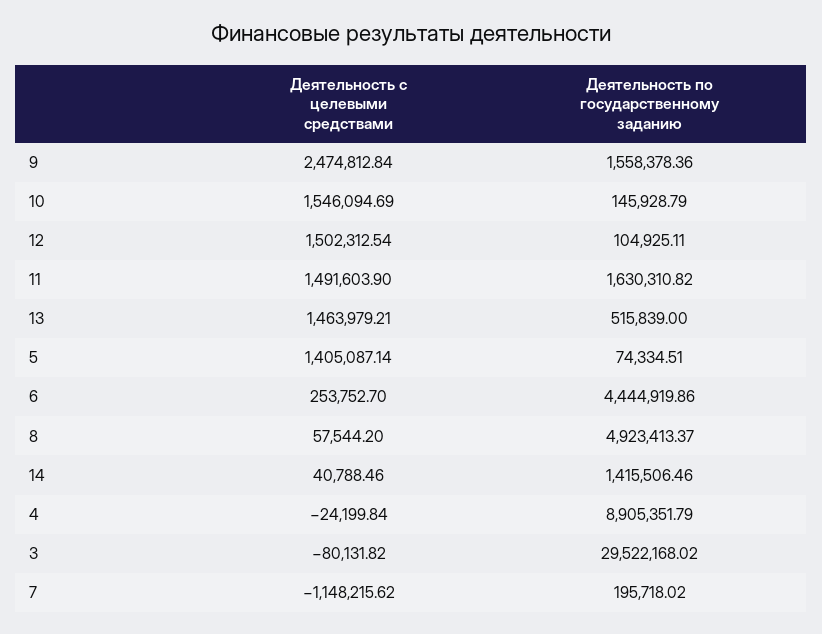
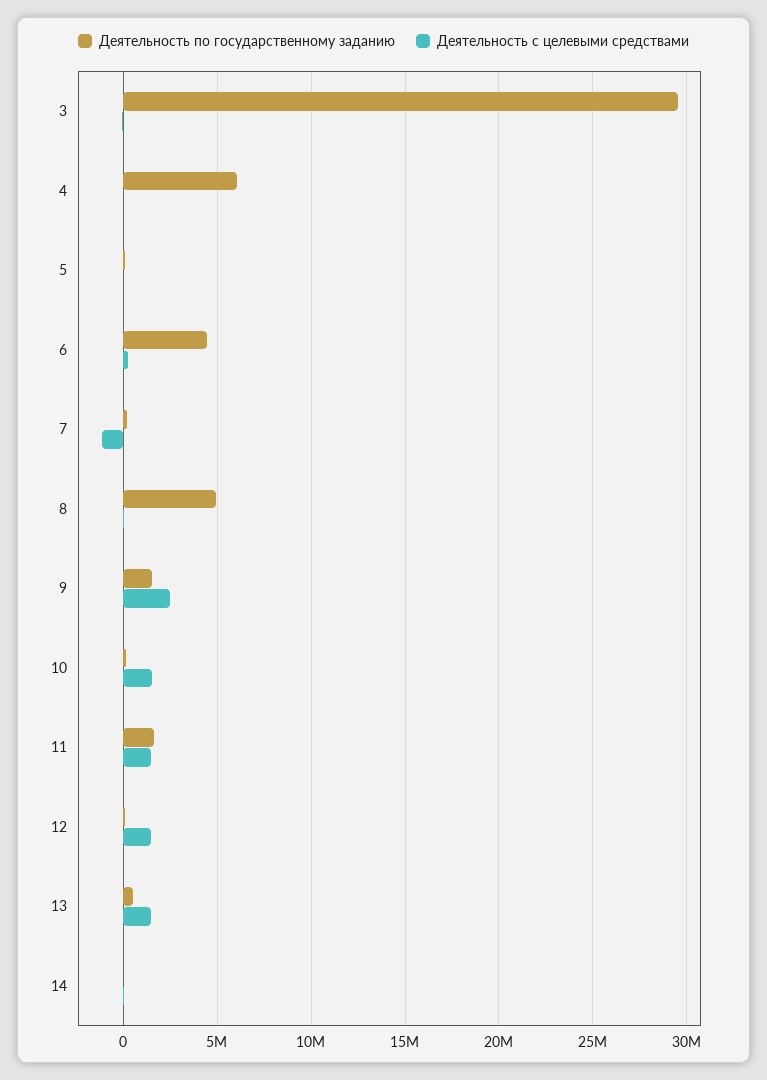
Деятельность с целевыми средствами, 5: 1405087.14 -> 0
Деятельность по государственному заданию, 14: 1415506.46 -> 0
Деятельность по государственному заданию, 4: 8905351.79 -> 6000000

